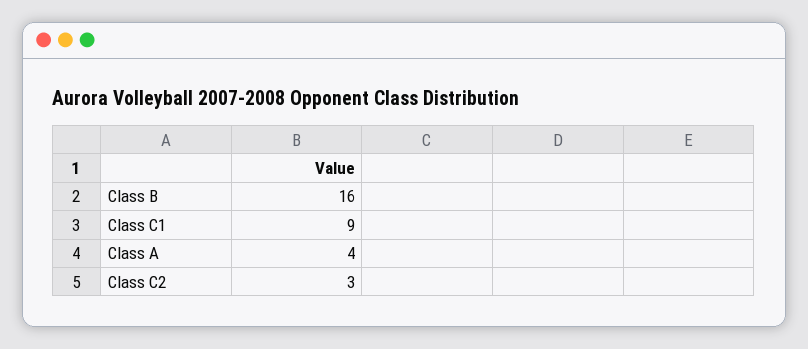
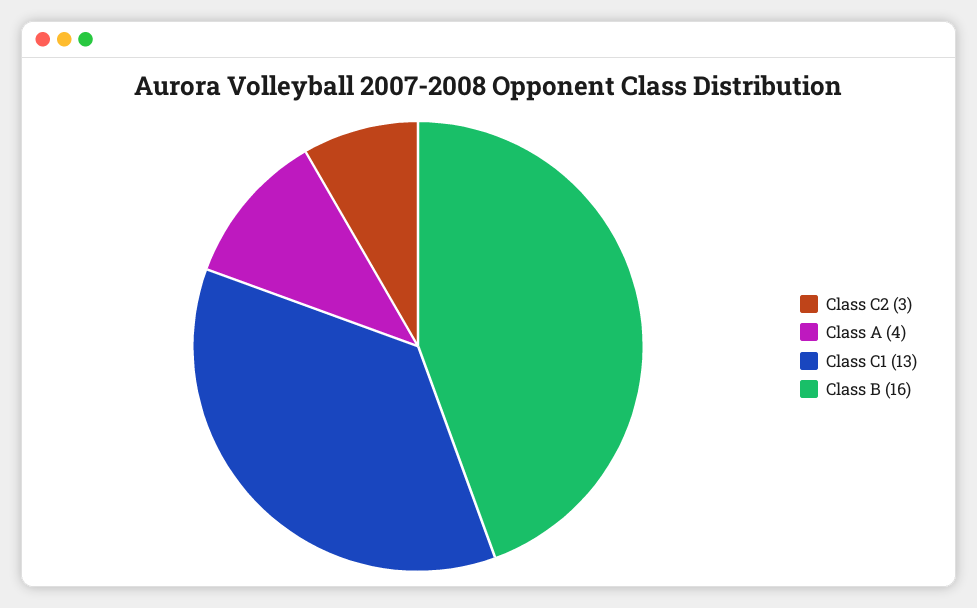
Class C1: 9 -> 13

